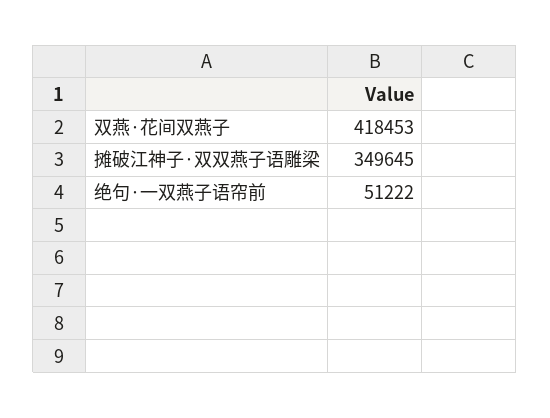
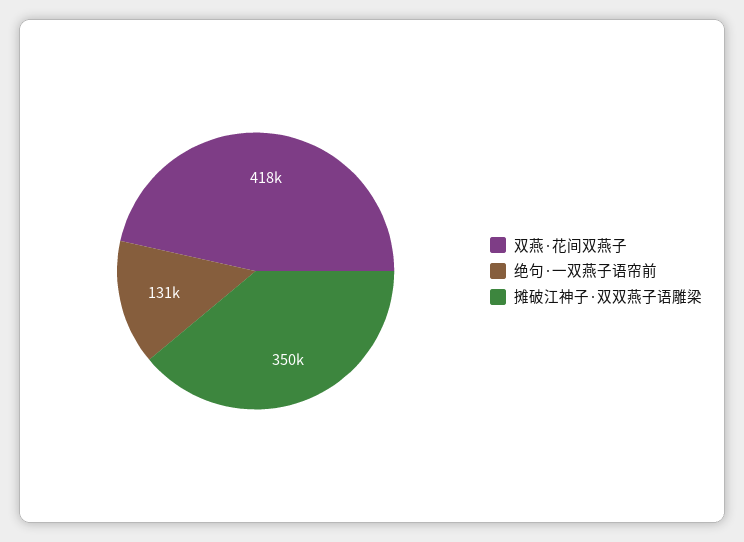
绝句·一双燕子语帘前: 51222 -> 131000

